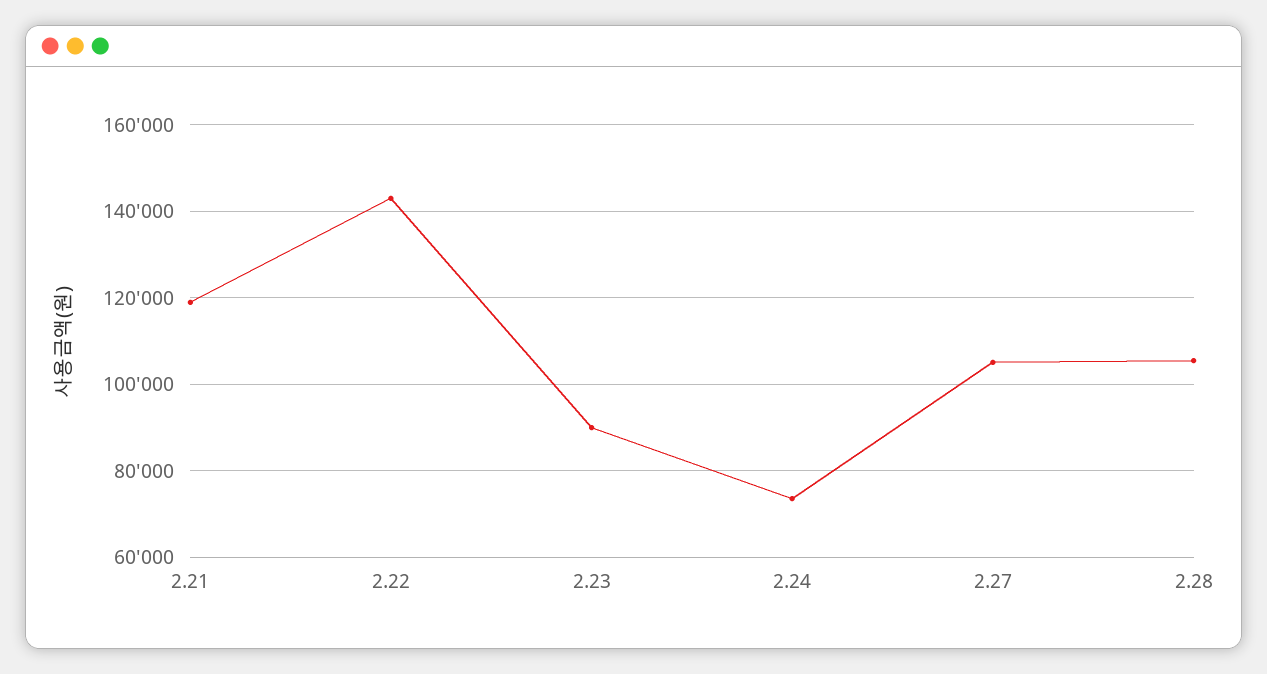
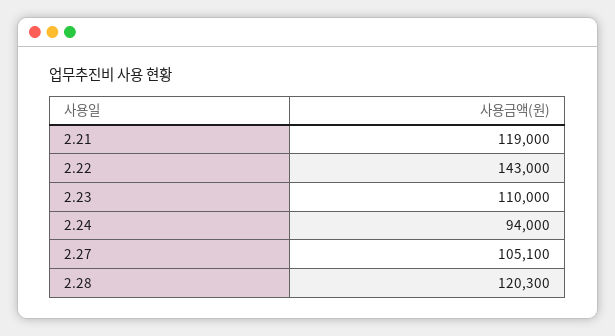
2.23: 90000 -> 110000
2.24: 74000 -> 94000
2.28: 106000 -> 120300

